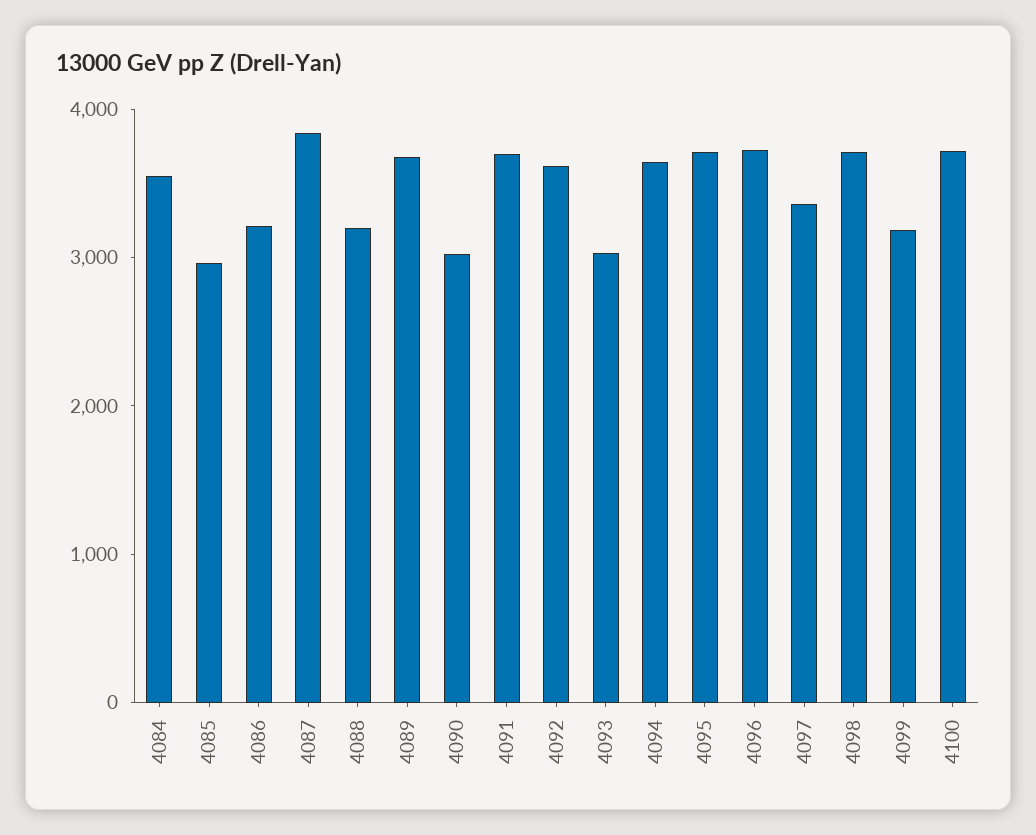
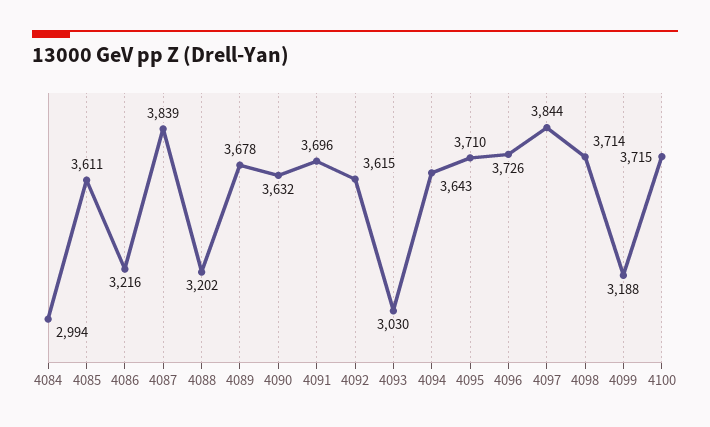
4084: 3600 -> 2994
4085: 3000 -> 3611
4090: 3000 -> 3632
4097: 3400 -> 3844

